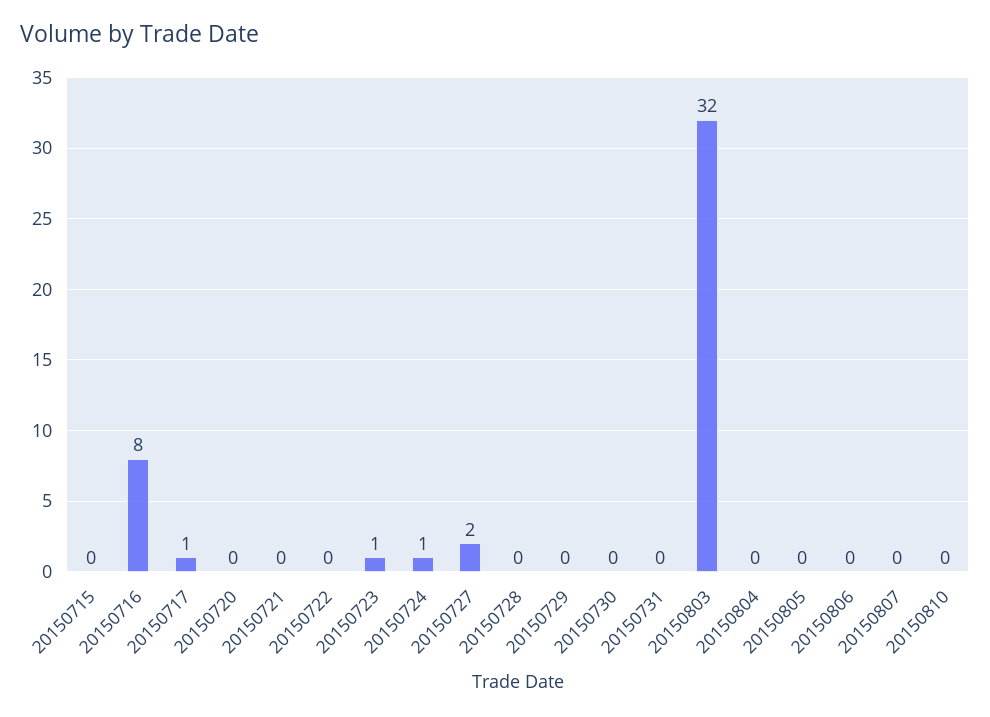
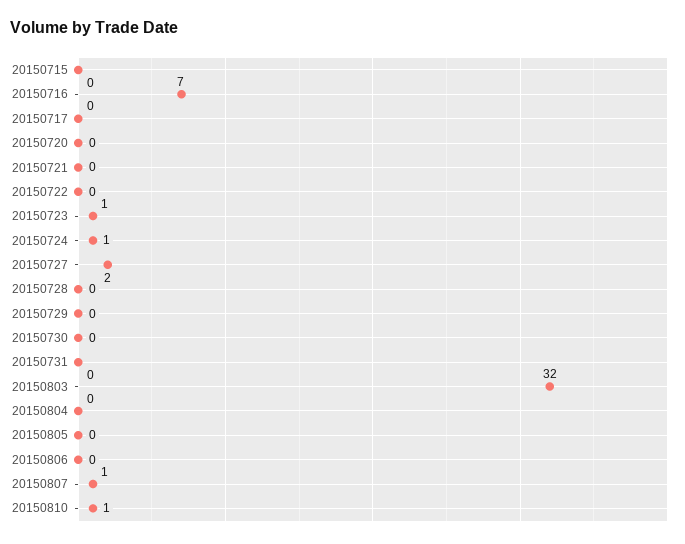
20150716: 8 -> 7
20150717: 1 -> 0
20150807: 0 -> 1
20150810: 0 -> 1

